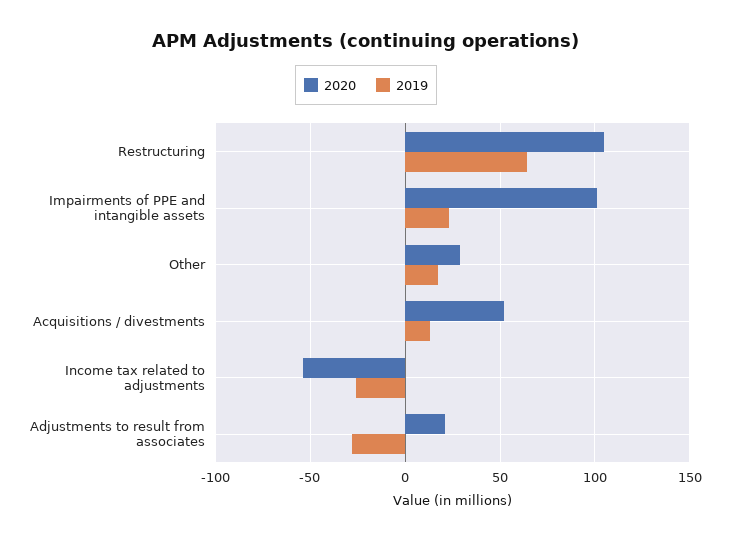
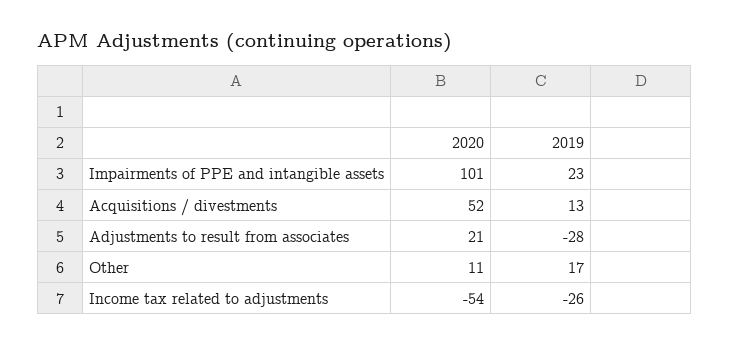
2020, Restructuring: 105 -> none
2019, Restructuring: 65 -> none
2020, Other: 30 -> 11

